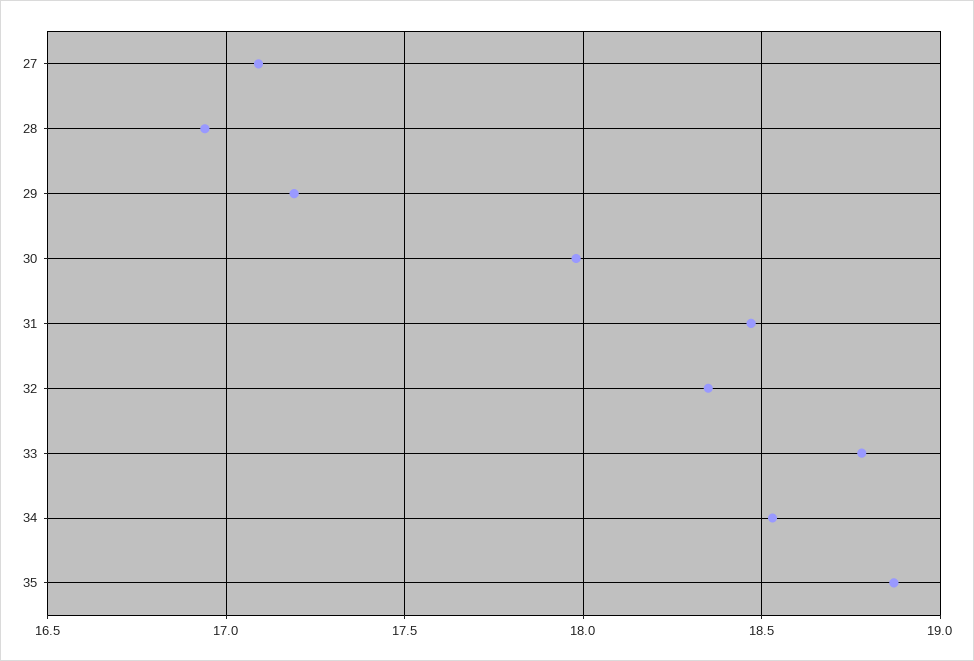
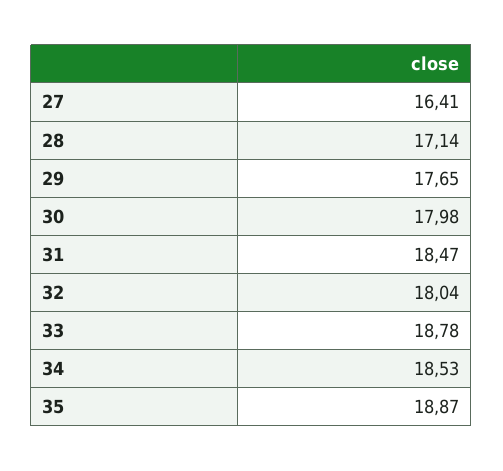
27: 17.1 -> 16.41
28: 16.95 -> 17.14
29: 17.2 -> 17.65
32: 18.35 -> 18.04

